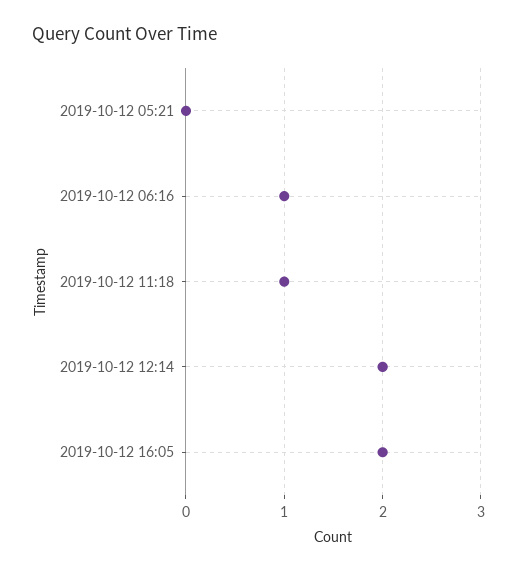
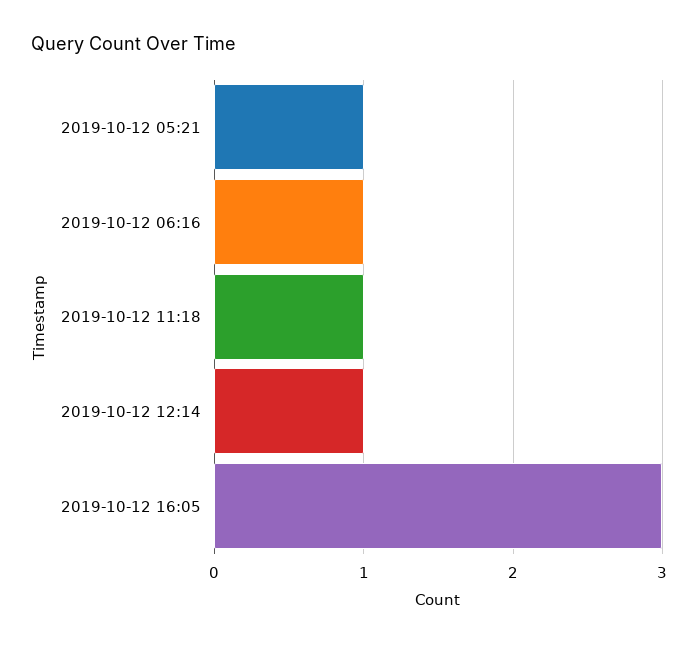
2019-10-12 05:21: 0 -> 1
2019-10-12 12:14: 2 -> 1
2019-10-12 16:05: 2 -> 3

